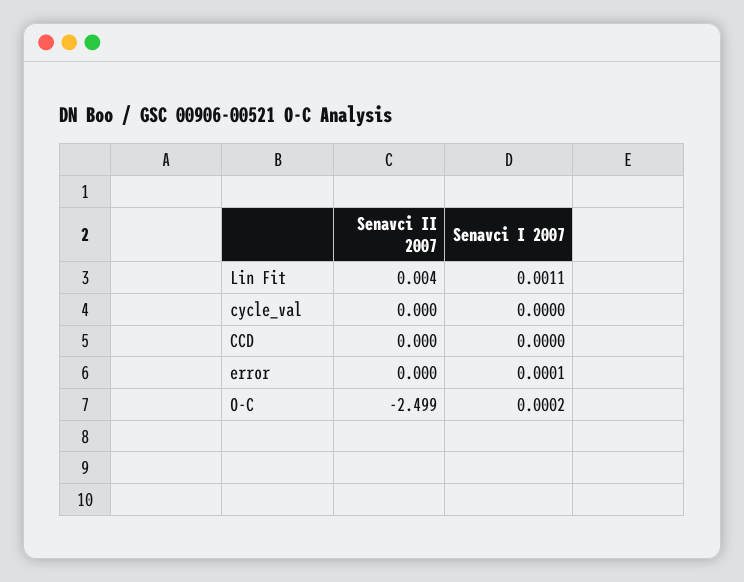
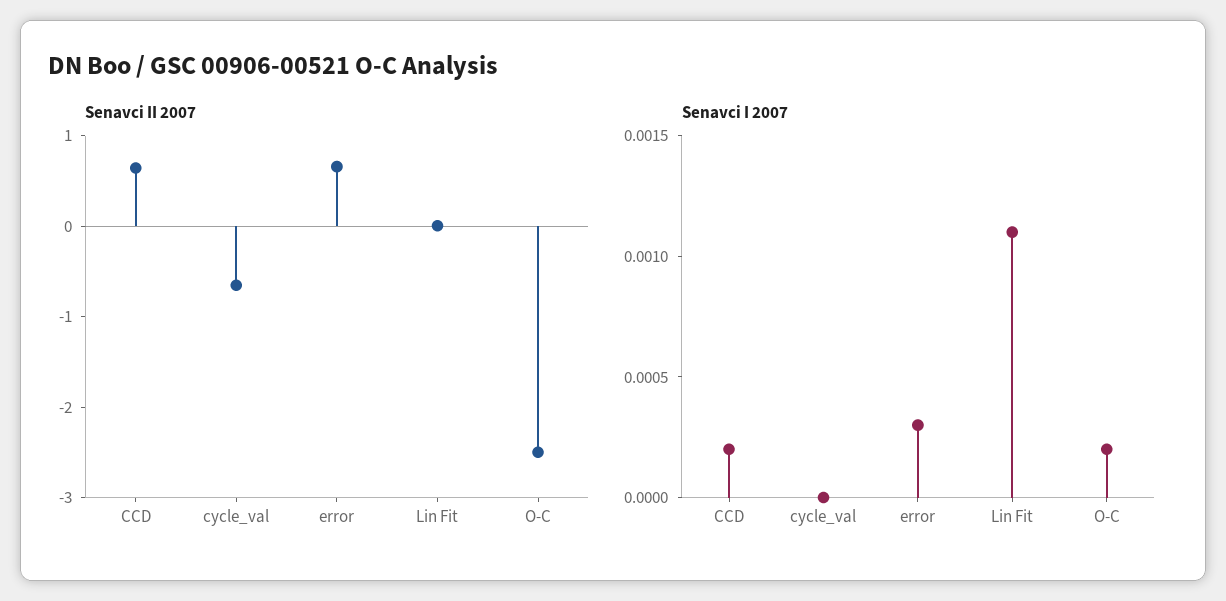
Senavci II 2007, cycle_val: 0 -> -0.6
Senavci II 2007, CCD: 0 -> 0.6
Senavci I 2007, CCD: 0 -> 0.0002
Senavci II 2007, error: 0 -> 0.6
Senavci I 2007, error: 0.0001 -> 0.0003

